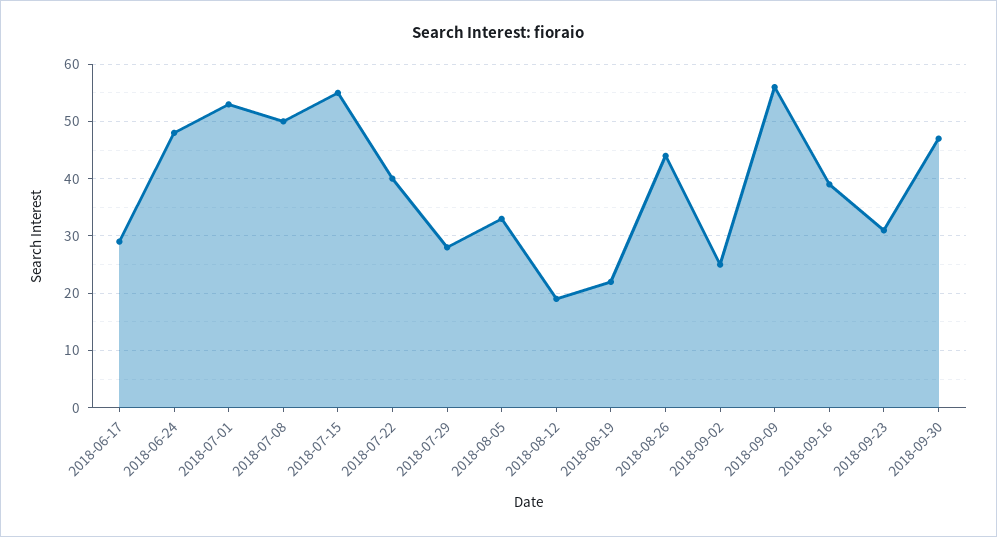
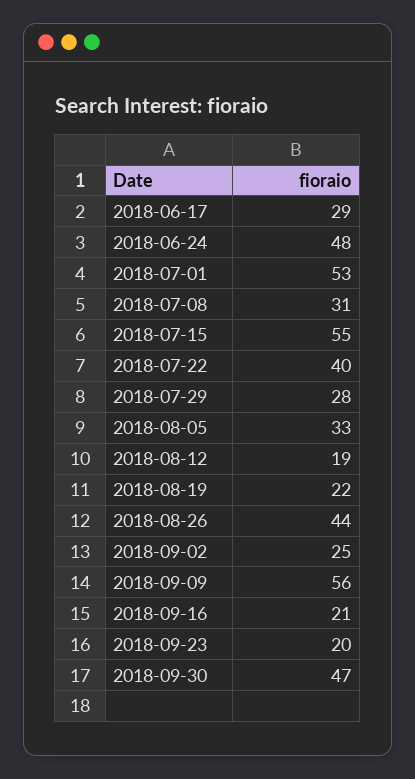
2018-07-08: 50 -> 31
2018-09-16: 40 -> 21
2018-09-23: 30 -> 20

